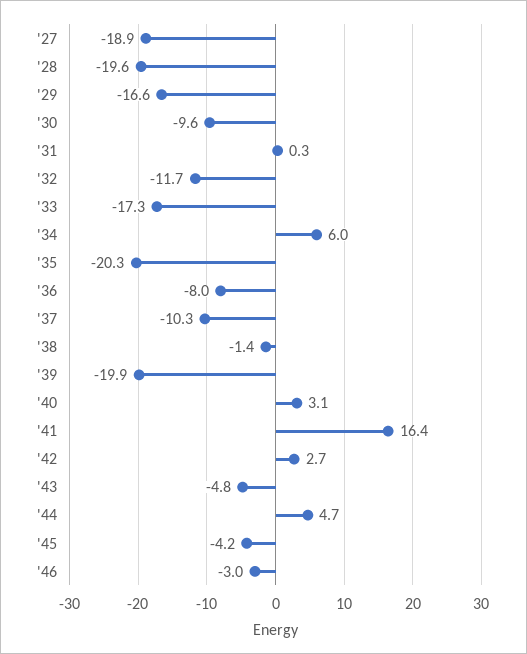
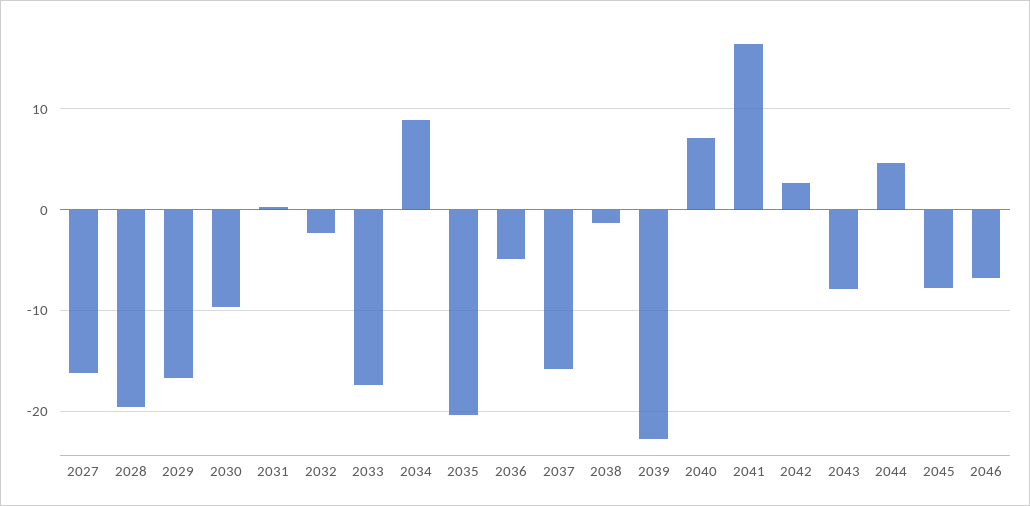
'27: -18.9 -> -16
'32: -11.7 -> -2
'34: 6 -> 9
'36: -8 -> -5
'37: -10.3 -> -16
'39: -19.9 -> -23
'40: 3.1 -> 7
'43: -4.8 -> -8
'45: -4.2 -> -8
'46: -3 -> -7

